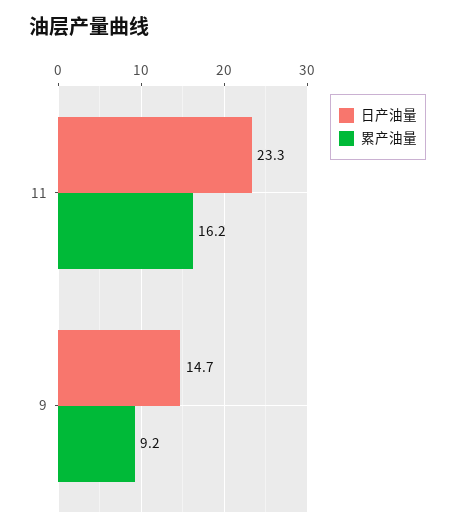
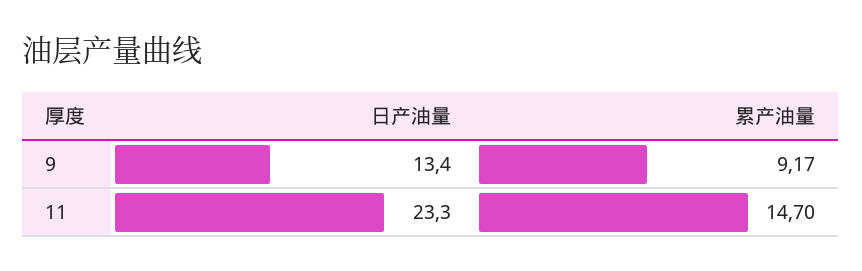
累产油量, 11: 16.2 -> 14.7
日产油量, 9: 14.7 -> 13.4

